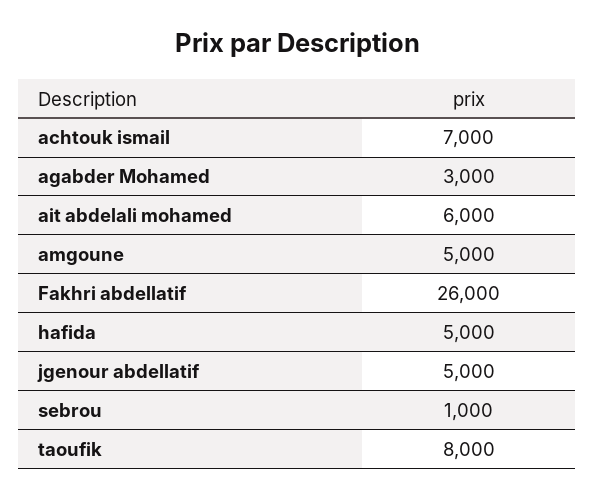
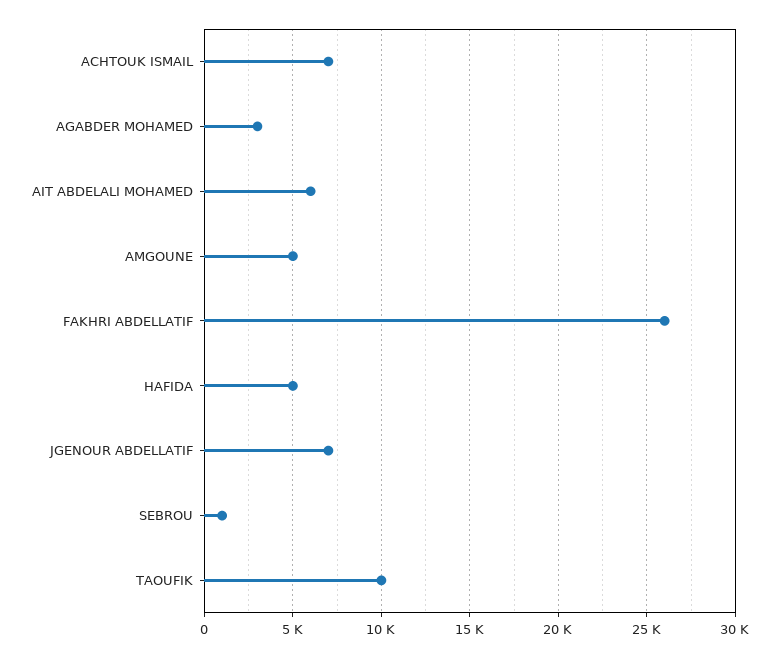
jgenour abdellatif: 5000 -> 7000
taoufik: 8000 -> 10000

